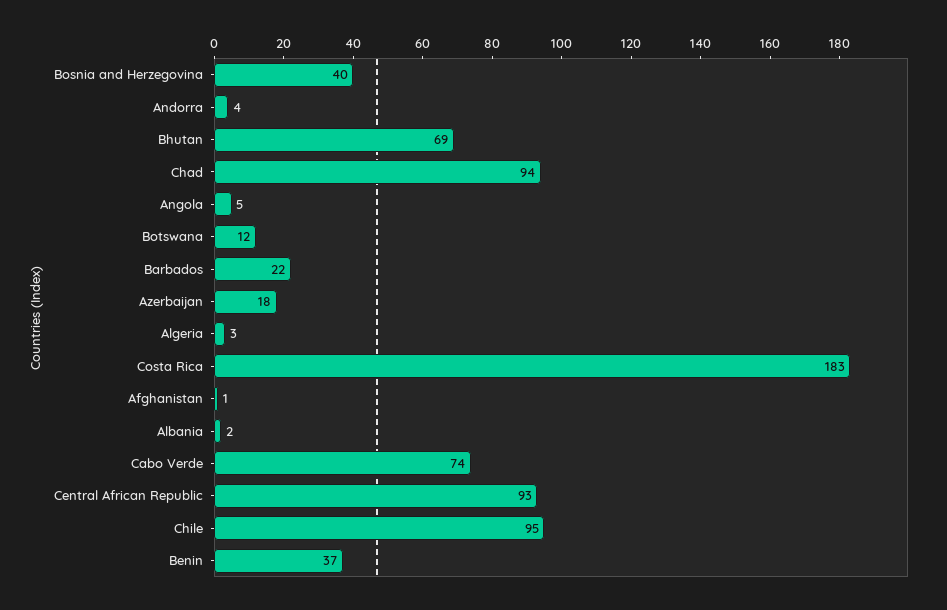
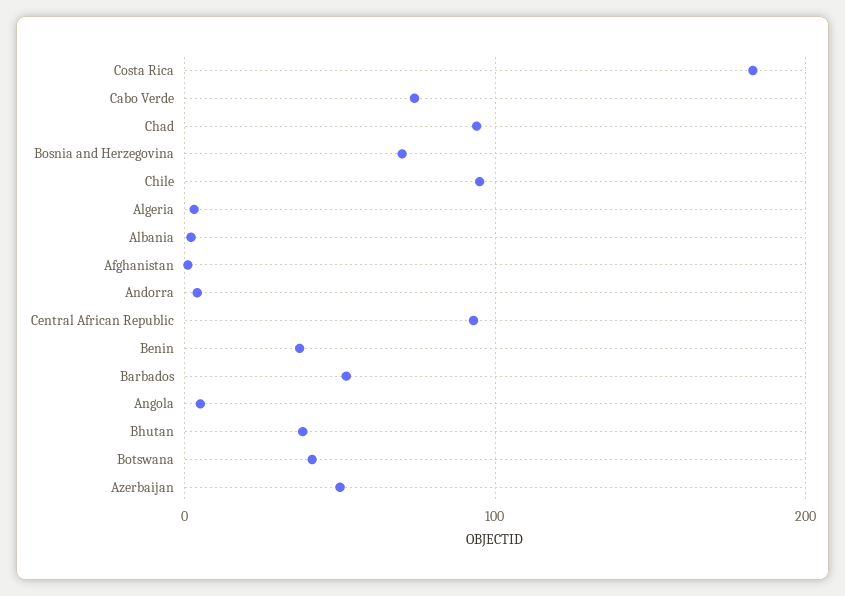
Bosnia and Herzegovina: 40 -> 70
Bhutan: 69 -> 40
Botswana: 12 -> 40
Barbados: 22 -> 50
Azerbaijan: 18 -> 50

